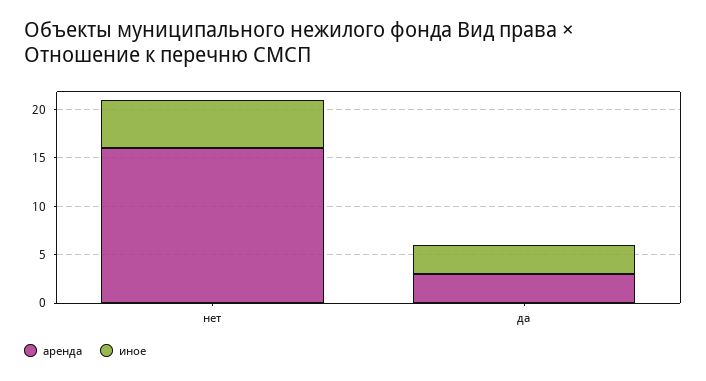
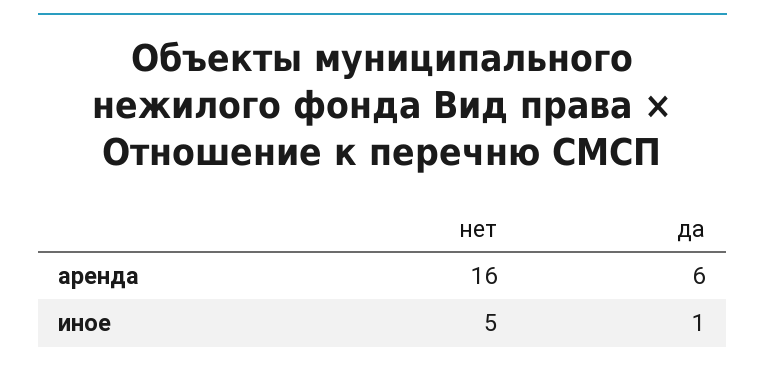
аренда, да: 3 -> 6
иное, да: 3 -> 1

